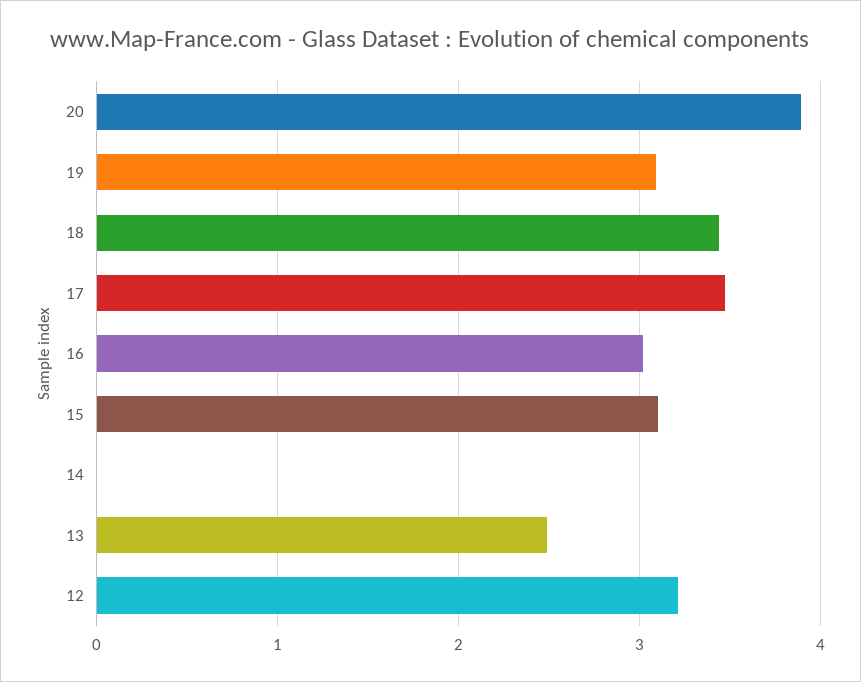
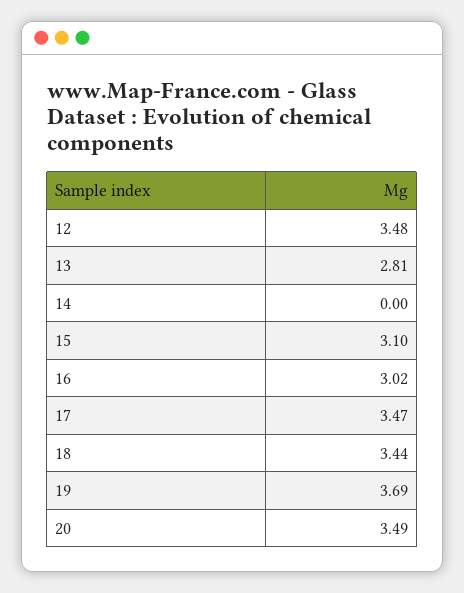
20: 3.9 -> 3.49
19: 3.1 -> 3.69
13: 2.5 -> 2.81
12: 3.2 -> 3.48

